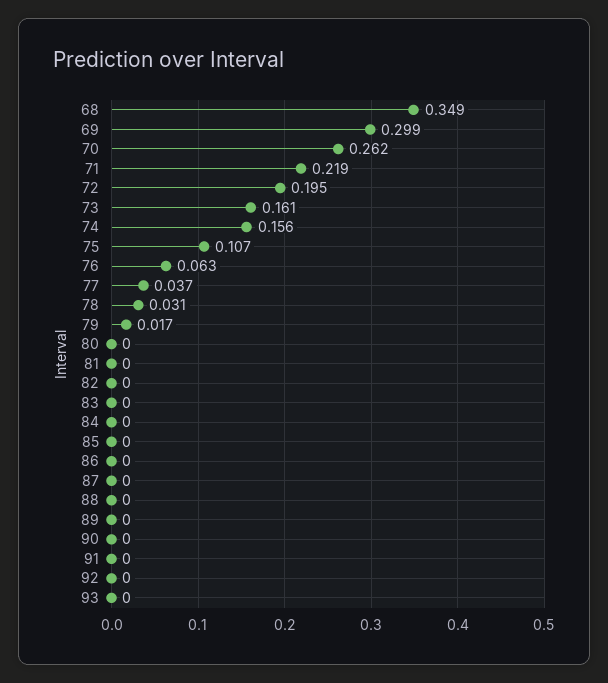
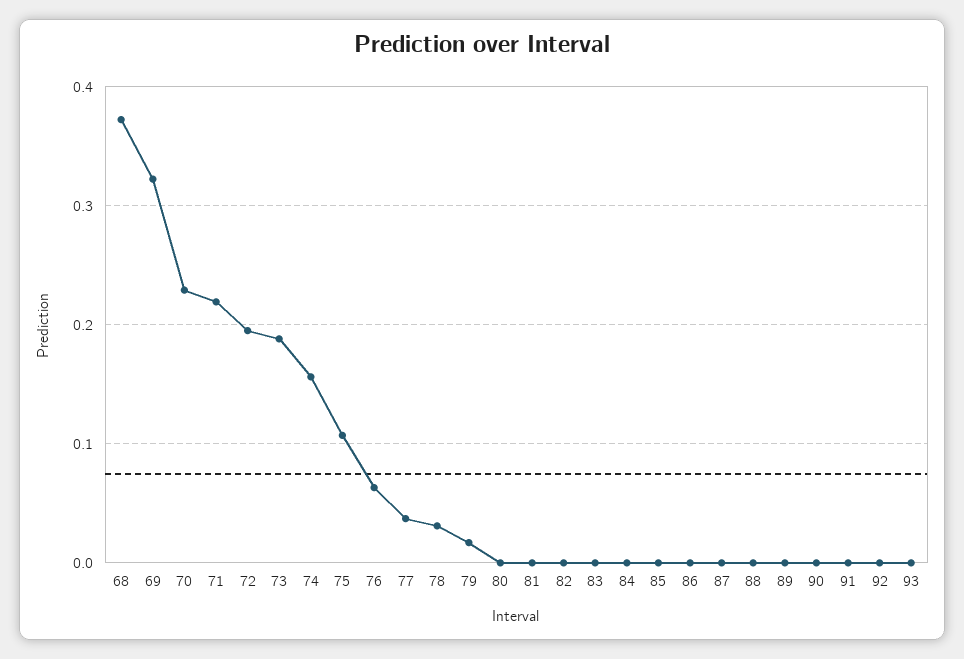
68: 0.349 -> 0.37
69: 0.299 -> 0.32
70: 0.262 -> 0.23
73: 0.161 -> 0.19

